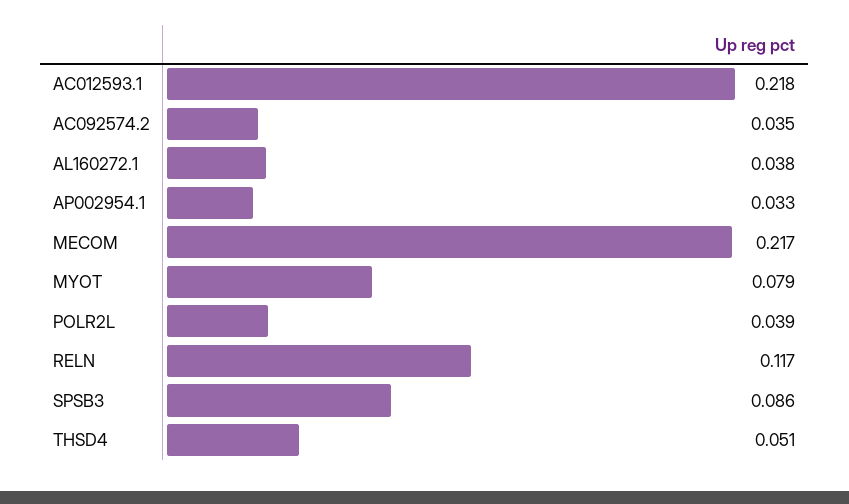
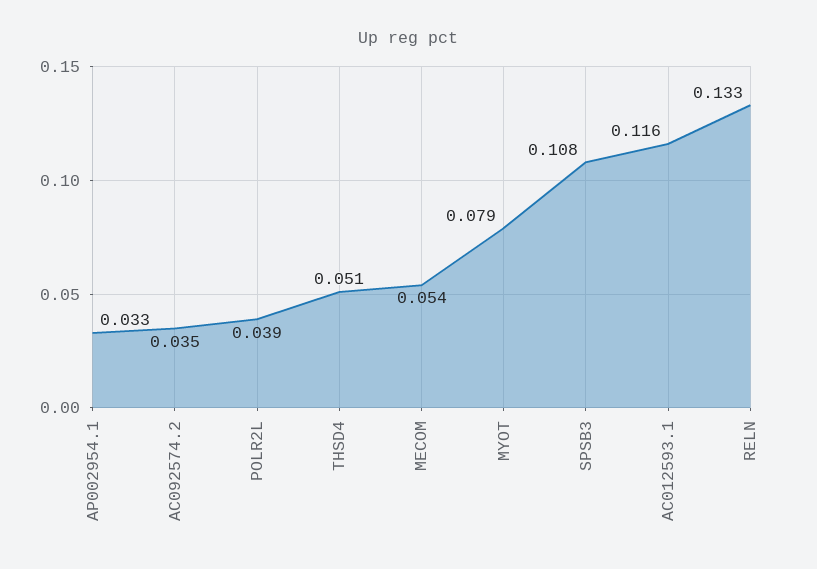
AC012593.1: 0.218 -> 0.116
AL160272.1: 0.038 -> none
MECOM: 0.217 -> 0.054
RELN: 0.117 -> 0.133
SPSB3: 0.086 -> 0.108

